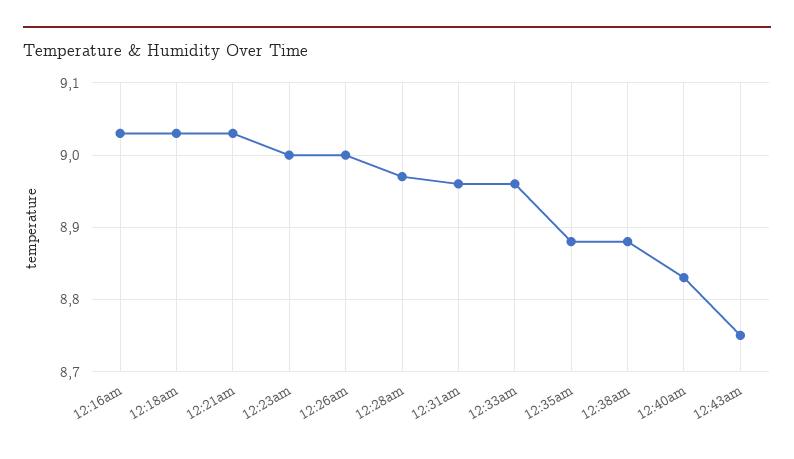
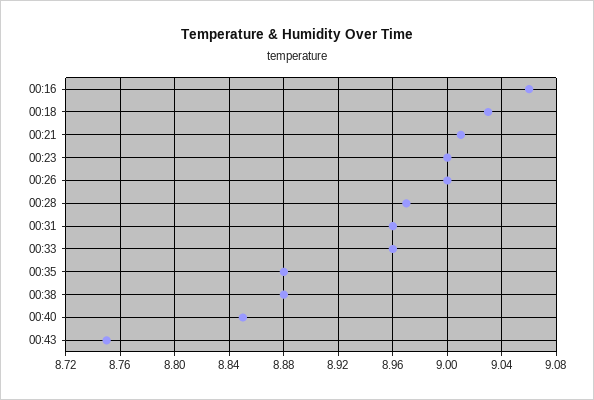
12:16am: 9.03 -> 9.06
12:21am: 9.03 -> 9.01
12:40am: 8.83 -> 8.85

